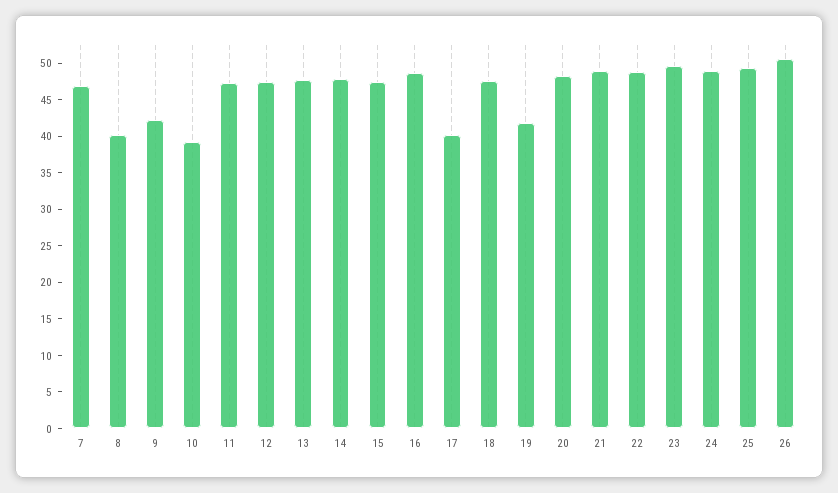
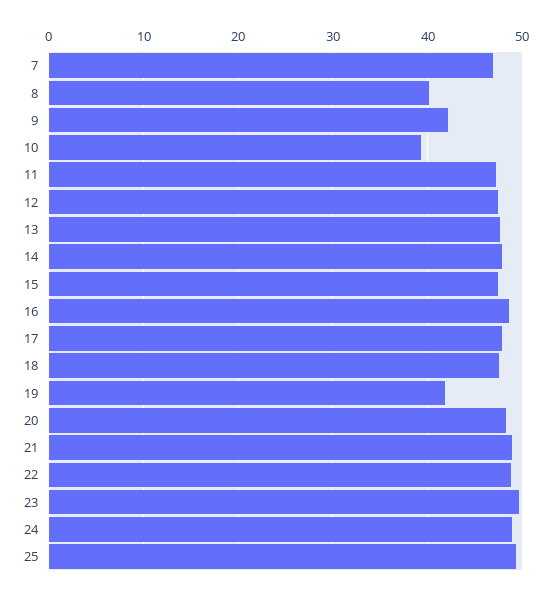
17: 40 -> 48
26: 50 -> none

